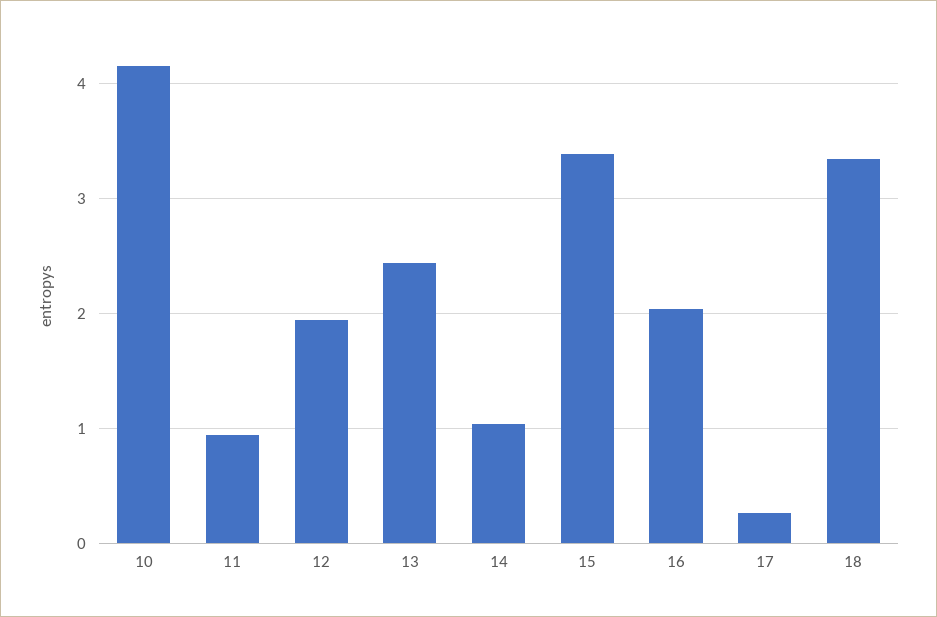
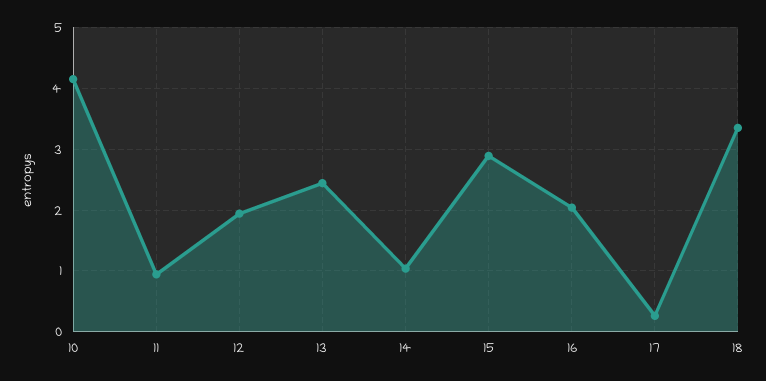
15: 3.4 -> 2.9

